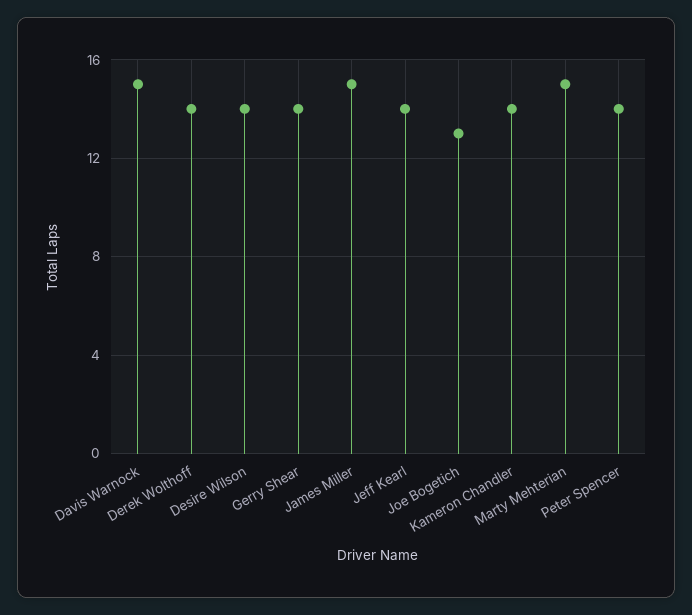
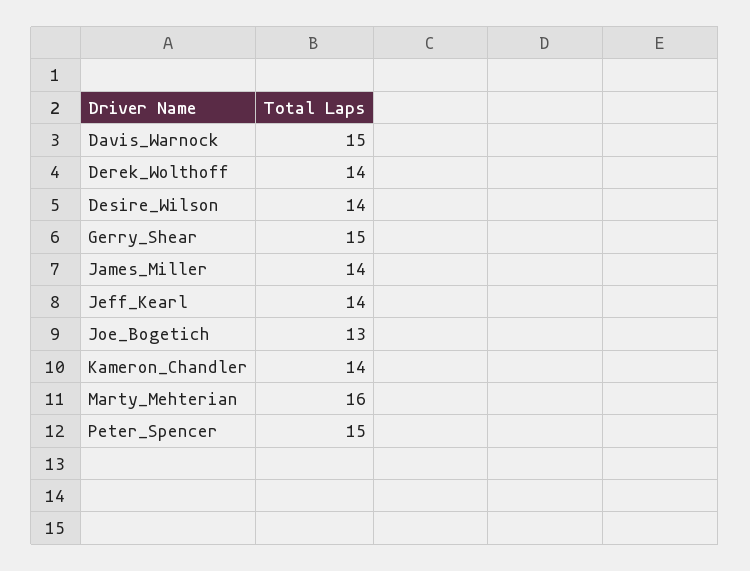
Gerry Shear: 14 -> 15
James Miller: 15 -> 14
Marty Mehterian: 15 -> 16
Peter Spencer: 14 -> 15

